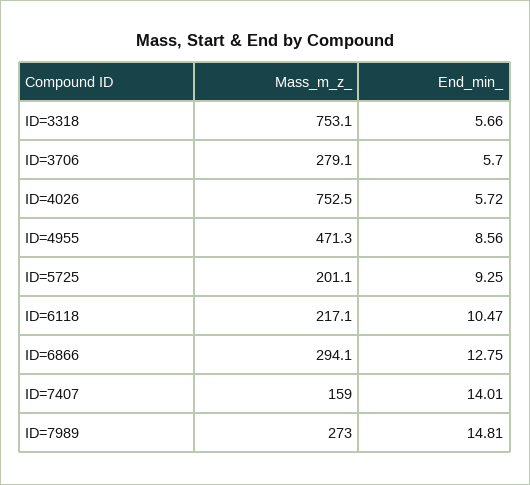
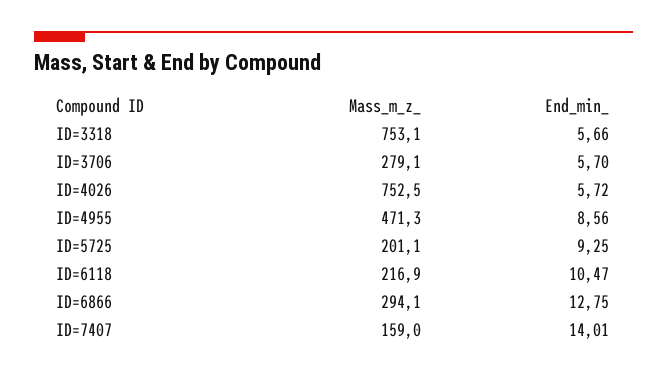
Mass_m_z_, ID=6118: 217.1 -> 216.9
Mass_m_z_, ID=7989: 273 -> none
End_min_, ID=7989: 14.81 -> none

